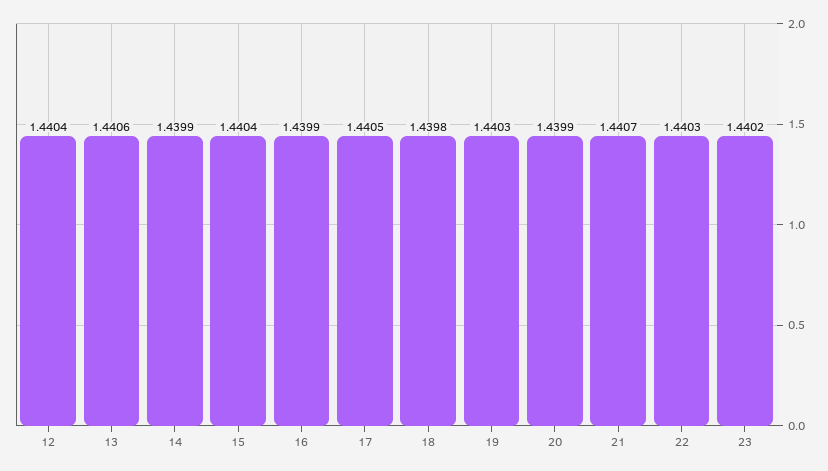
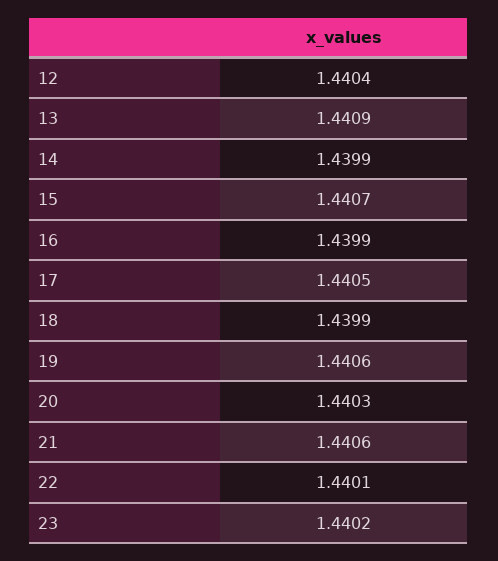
13: 1.4406 -> 1.4409
15: 1.4404 -> 1.4407
18: 1.4398 -> 1.4399
19: 1.4403 -> 1.4406
20: 1.4399 -> 1.4403
21: 1.4407 -> 1.4406
22: 1.4403 -> 1.4401

